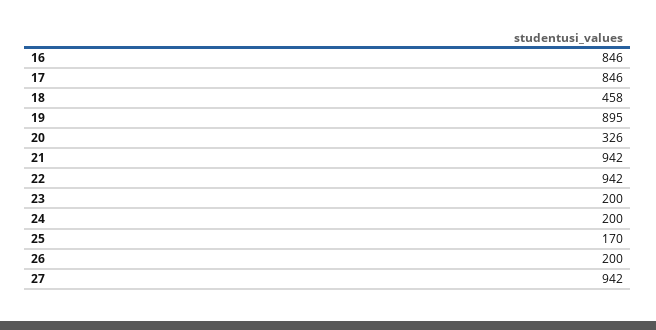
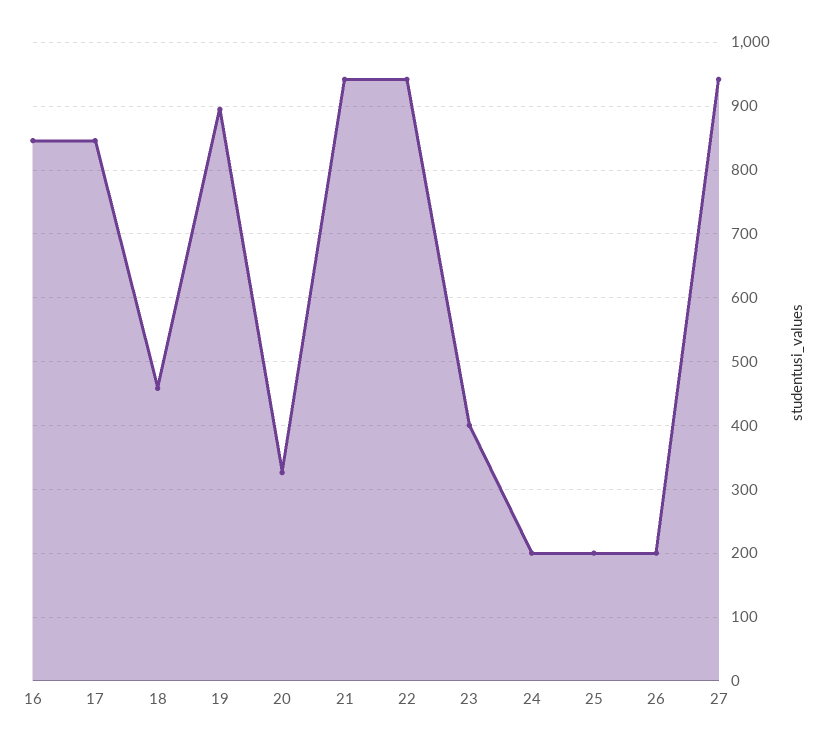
23: 200 -> 400
25: 170 -> 200

